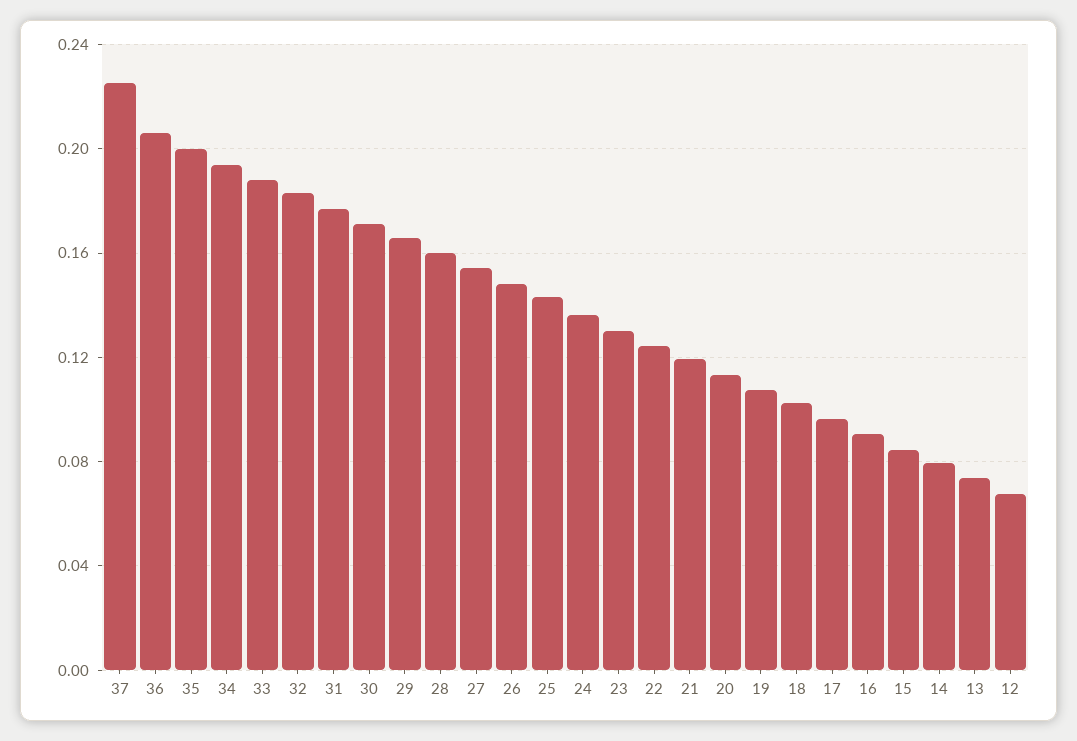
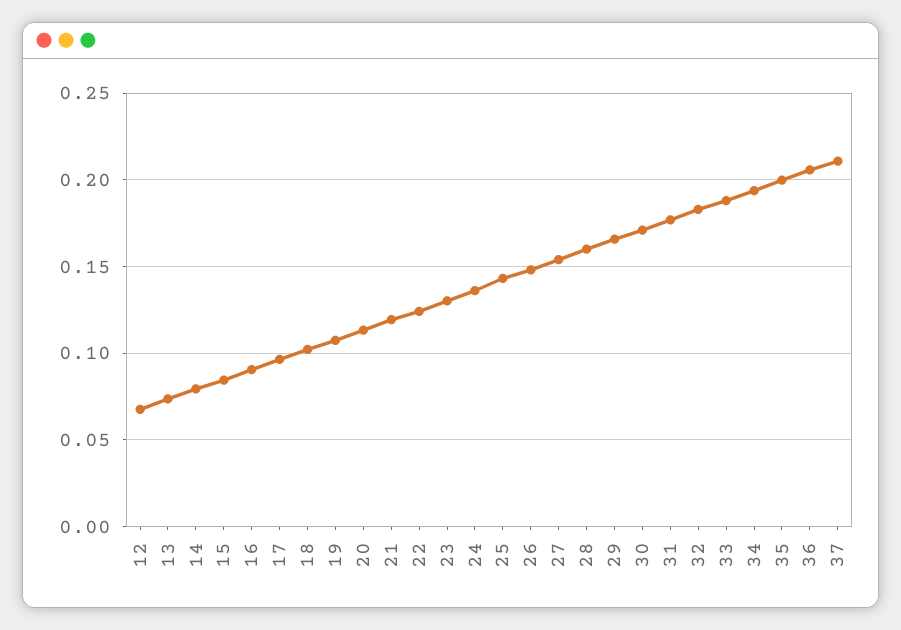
37: 0.225 -> 0.21

